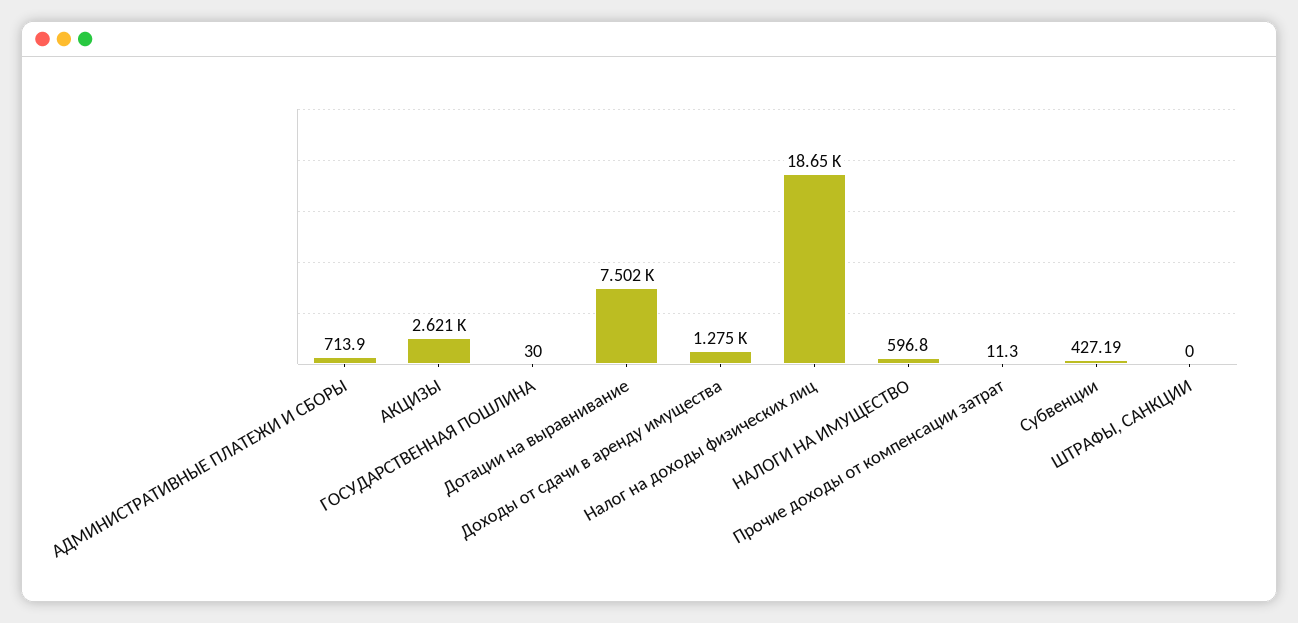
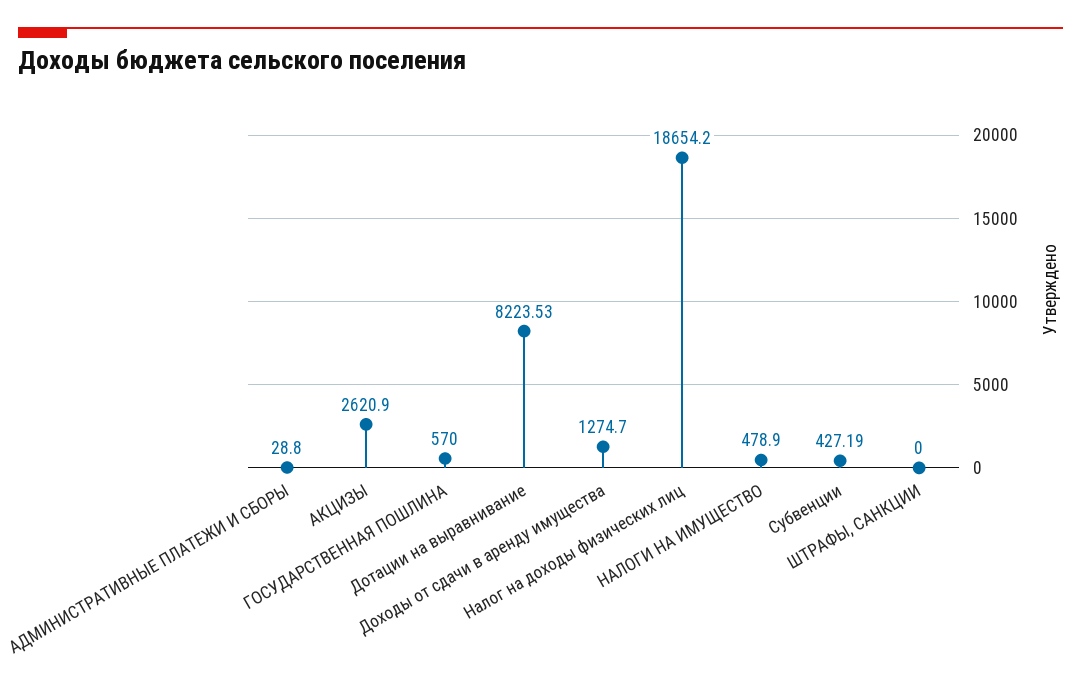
АДМИНИСТРАТИВНЫЕ ПЛАТЕЖИ И СБОРЫ: 713.9 -> 28.8
ГОСУДАРСТВЕННАЯ ПОШЛИНА: 30 -> 570
Дотации на выравнивание: 7502 -> 8223.53
НАЛОГИ НА ИМУЩЕСТВО: 596.8 -> 478.9
Прочие доходы от компенсации затрат: 11.3 -> none

